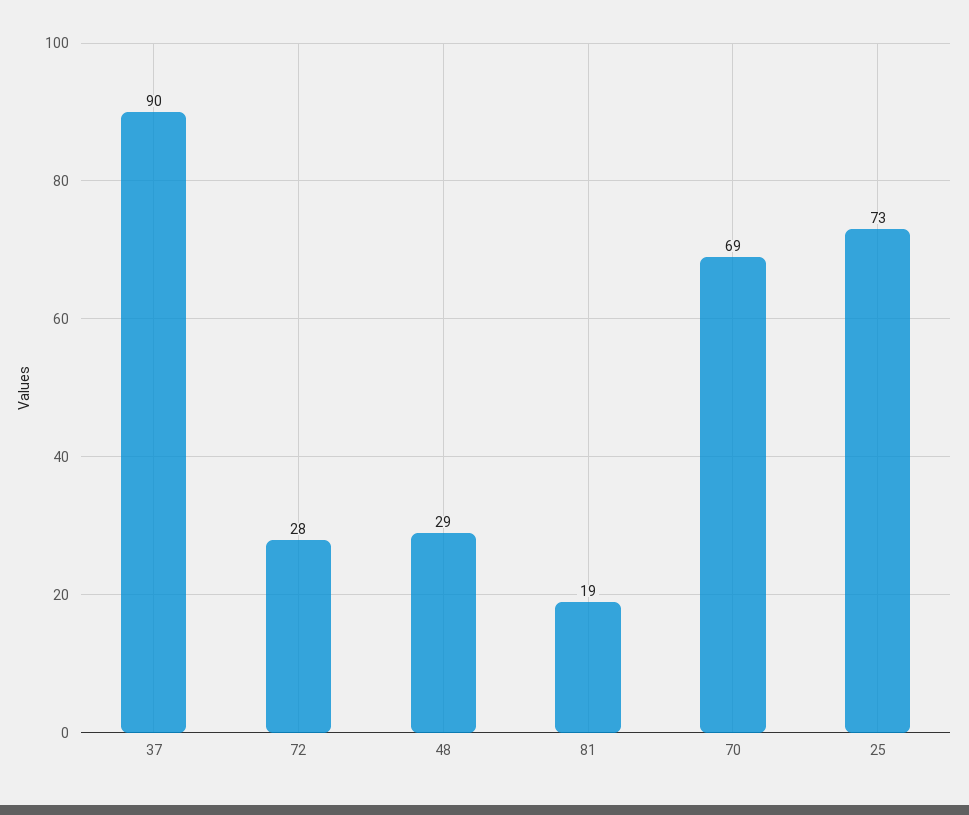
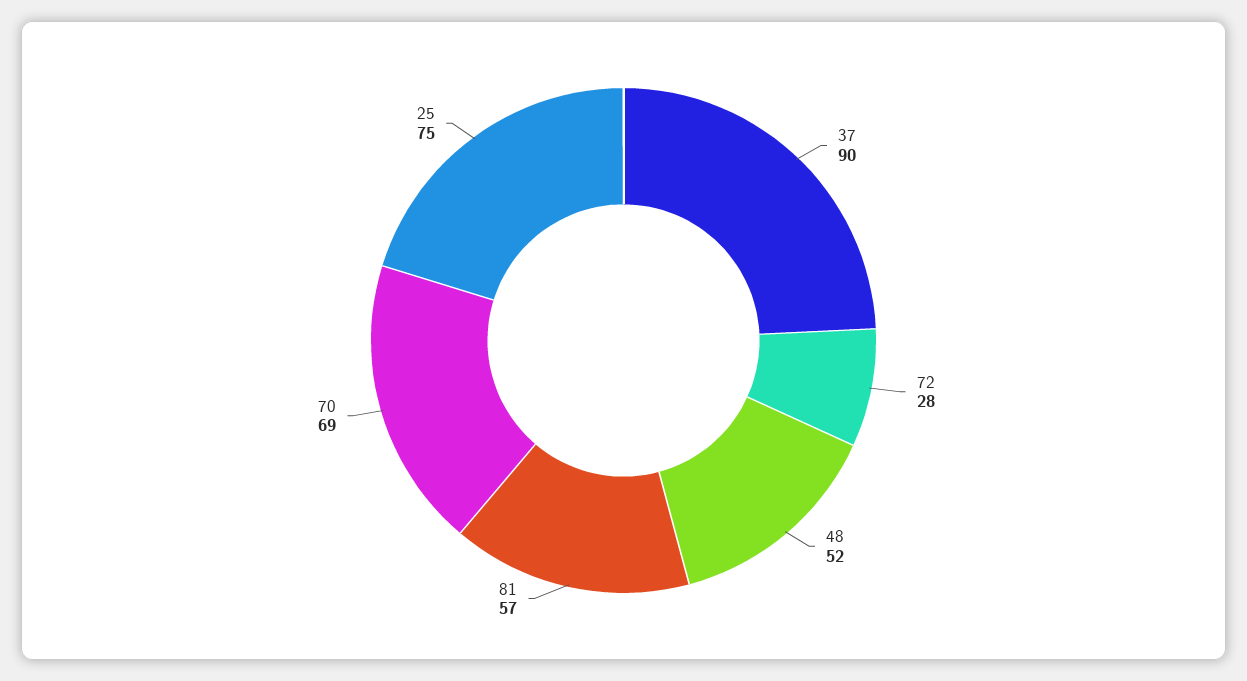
48: 29 -> 52
81: 19 -> 57
25: 73 -> 75

